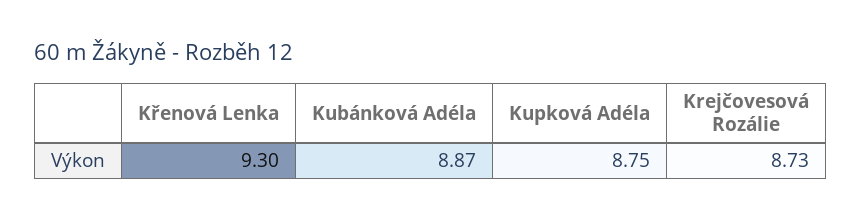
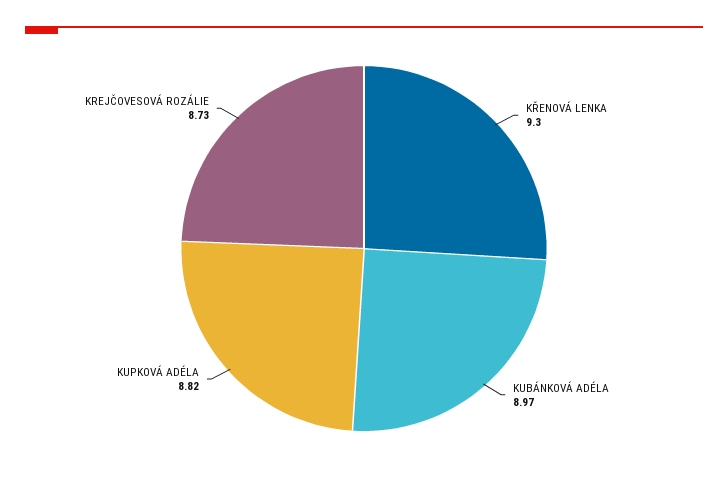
Kubánková Adéla: 8.87 -> 8.97
Kupková Adéla: 8.75 -> 8.82

